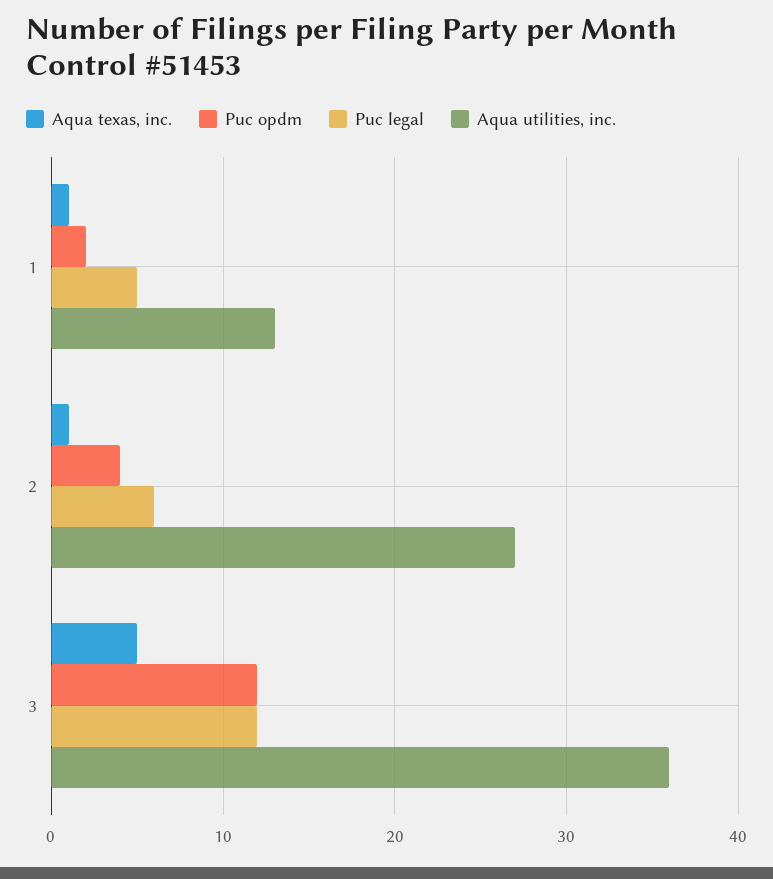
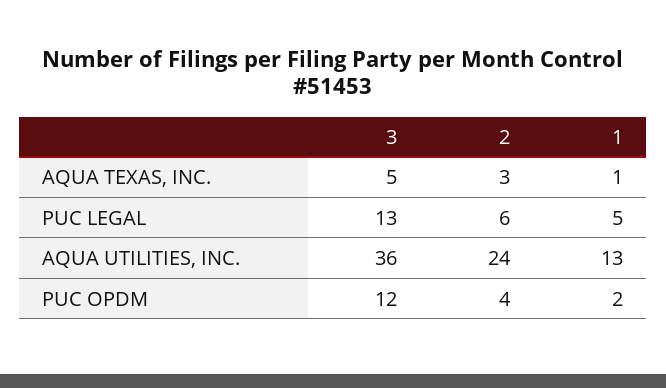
Aqua texas, inc., 2: 1 -> 3
Aqua utilities, inc., 2: 27 -> 24
Puc legal, 3: 12 -> 13

